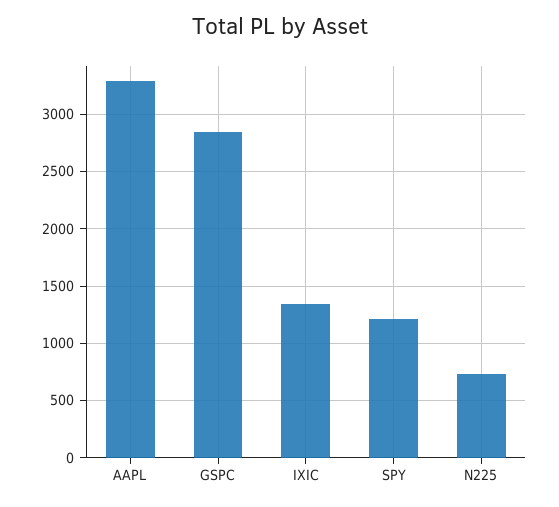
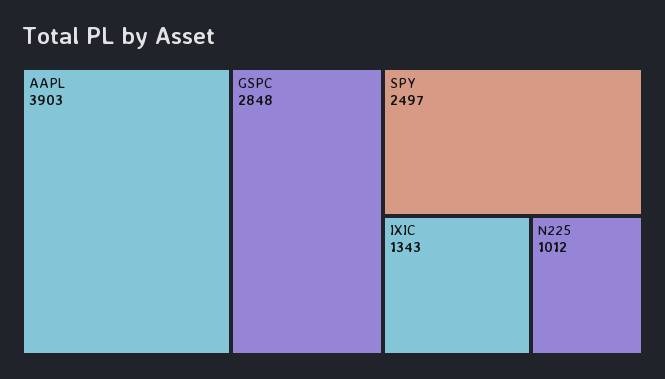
AAPL: 3300 -> 3903
SPY: 1200 -> 2497
N225: 700 -> 1012

